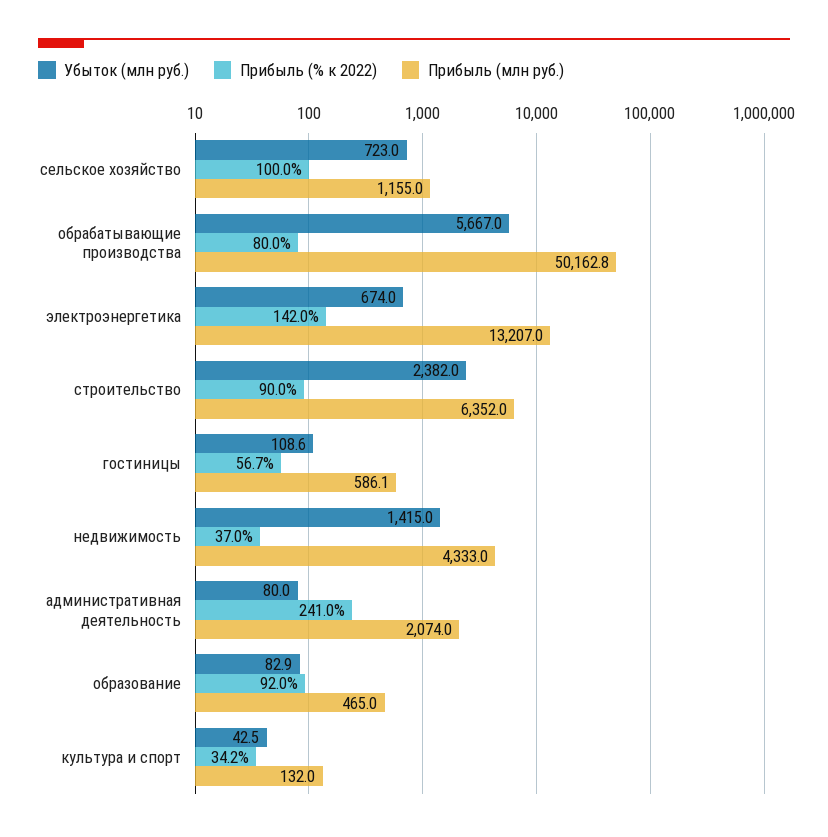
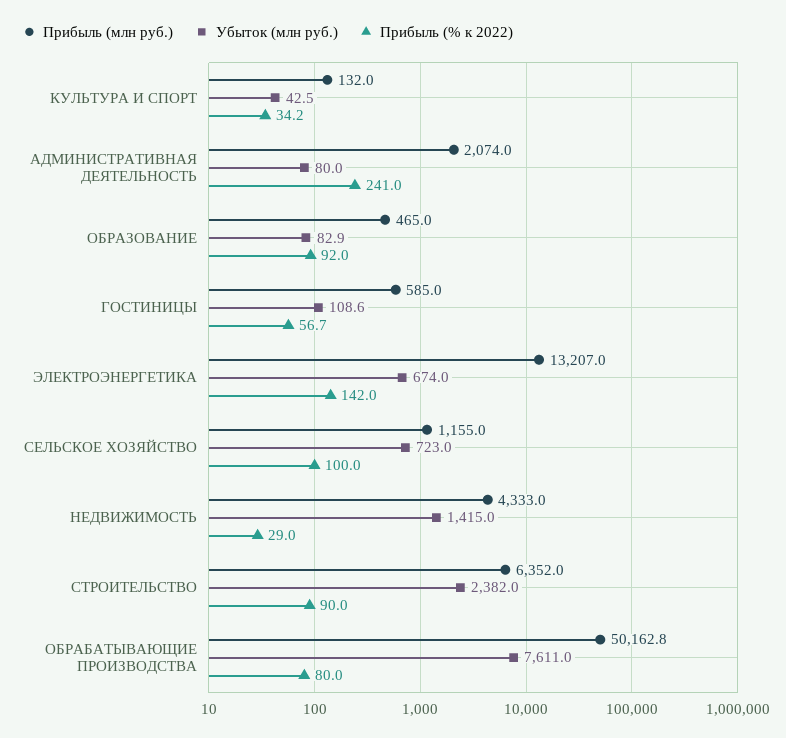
Убыток (млн руб.), обрабатывающие производства: 5667 -> 7611
Прибыль (млн руб.), гостиницы: 586.1 -> 585
Прибыль (% к 2022), недвижимость: 37 -> 29

